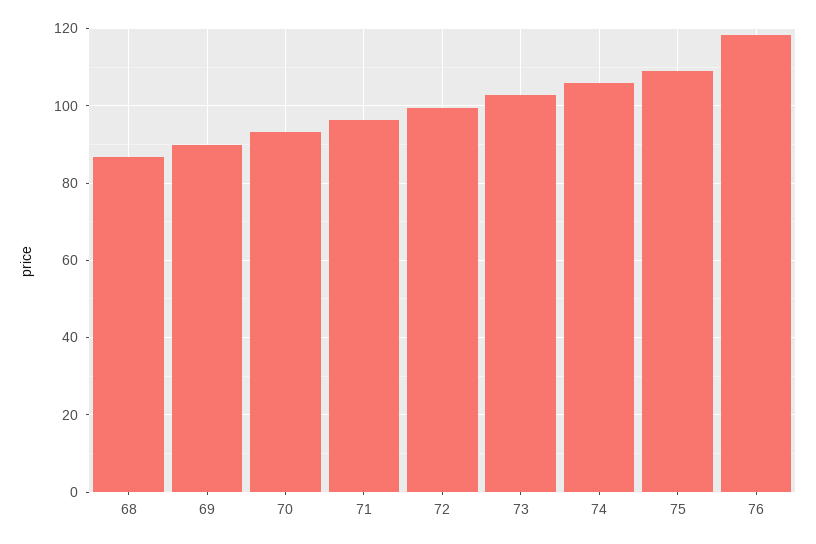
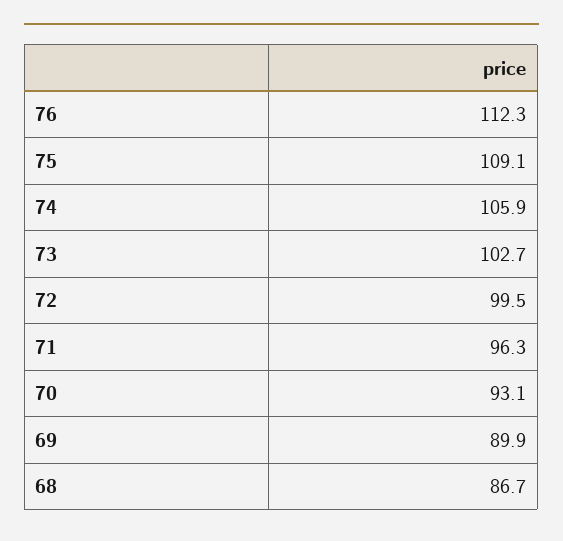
76: 118 -> 112.3

